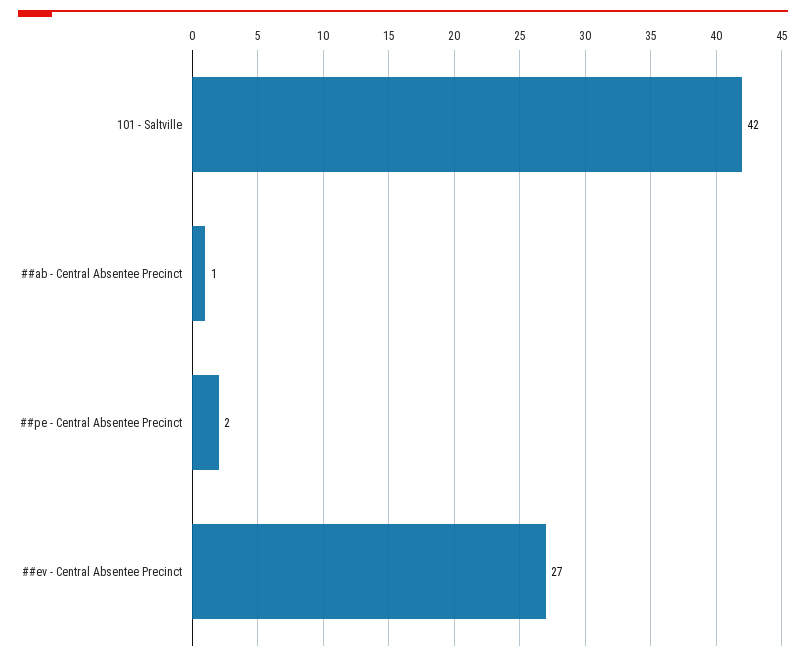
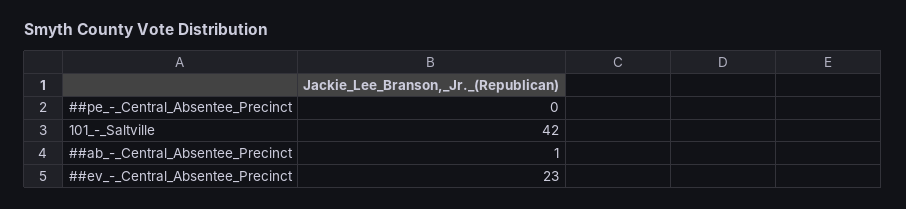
##pe - Central Absentee Precinct: 2 -> 0
##ev - Central Absentee Precinct: 27 -> 23

